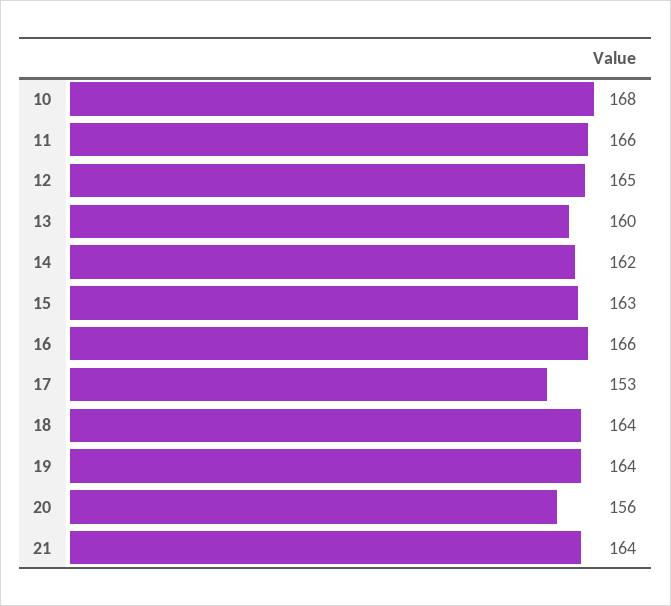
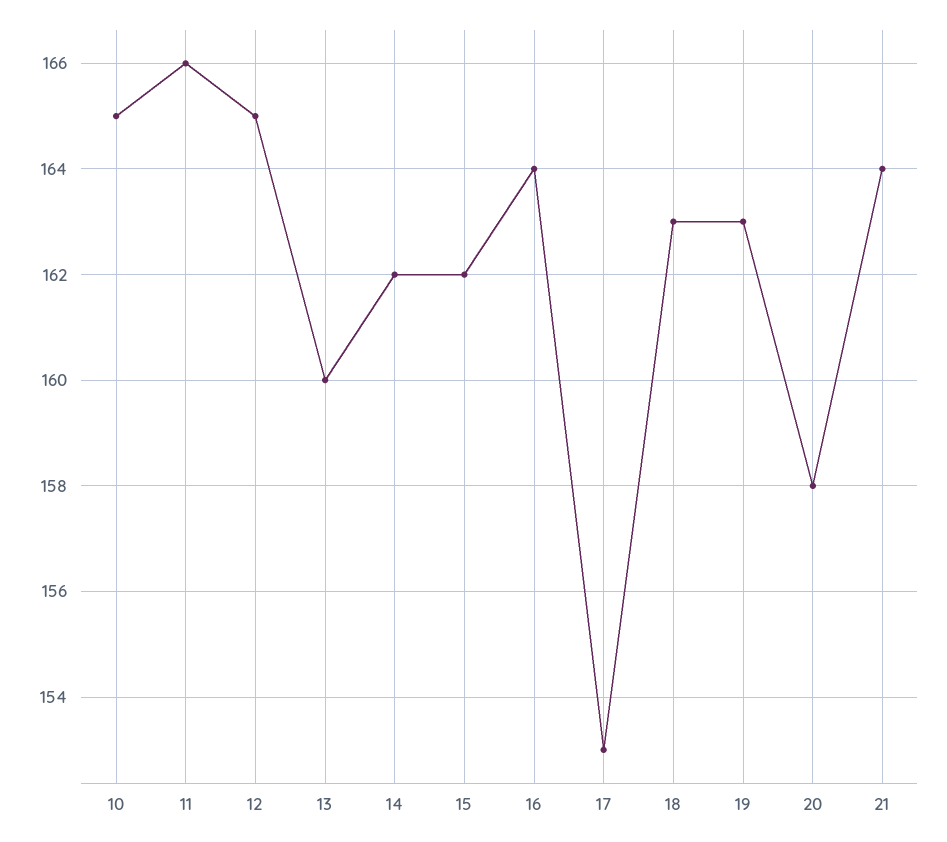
10: 168 -> 165
15: 163 -> 162
16: 166 -> 164
18: 164 -> 163
19: 164 -> 163
20: 156 -> 158

